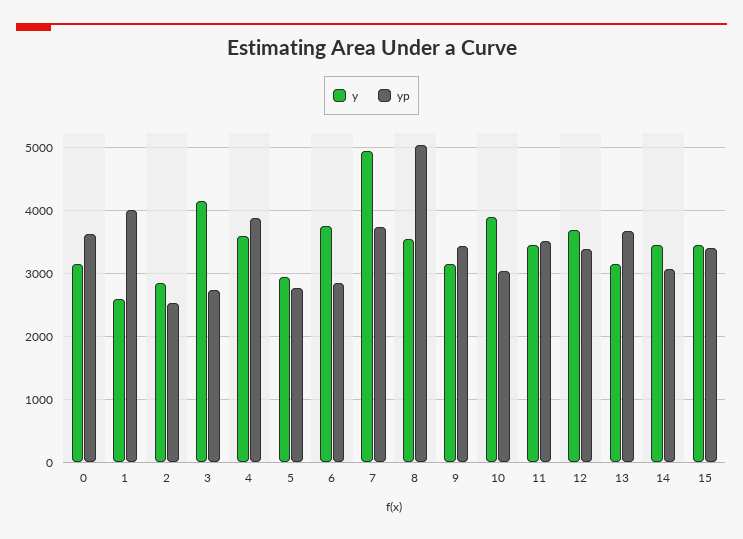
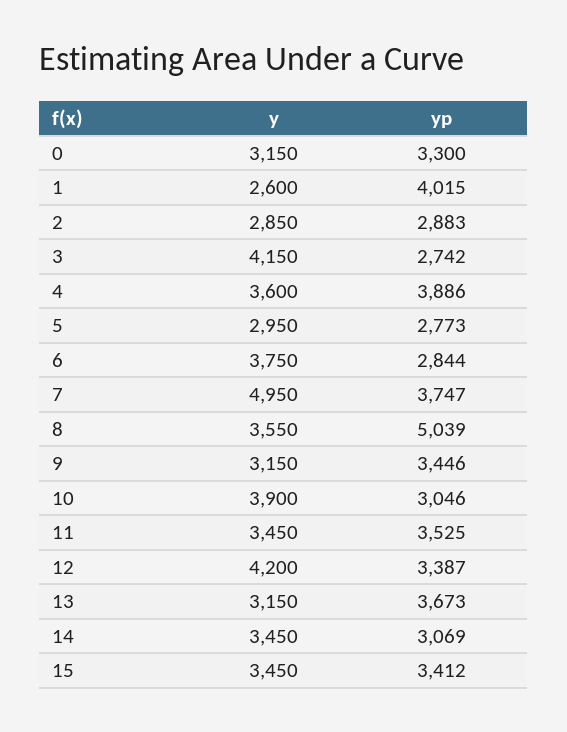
yp, 0: 3600 -> 3300
yp, 2: 2500 -> 2883
y, 12: 3700 -> 4200

